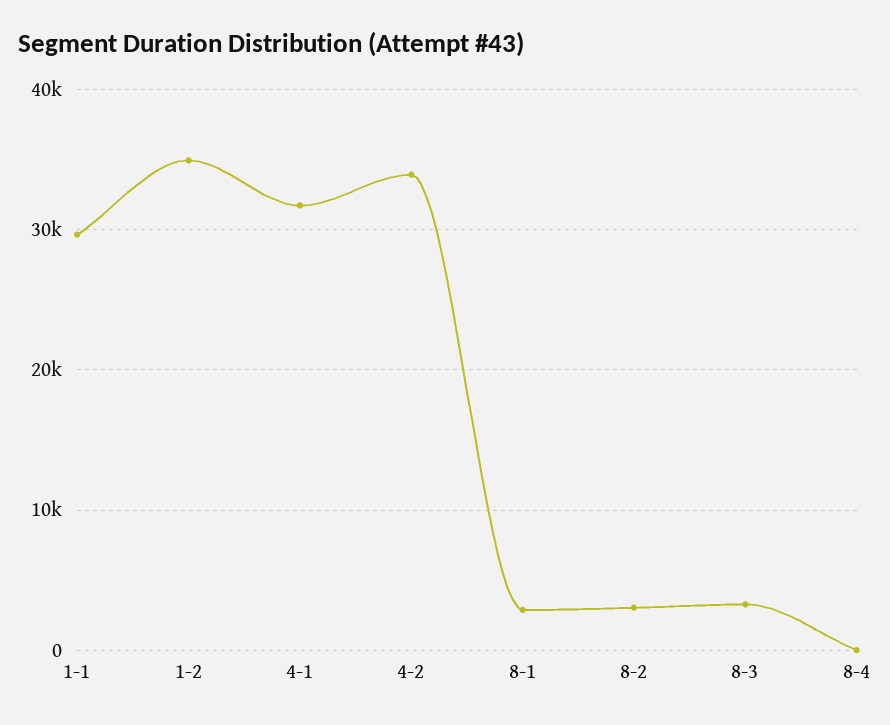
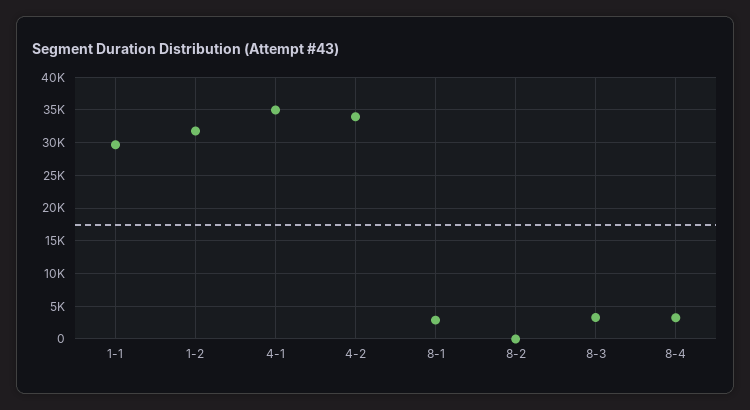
1-2: 35000 -> 32000
4-1: 32000 -> 35000
8-2: 3000 -> 0
8-4: 0 -> 3000

